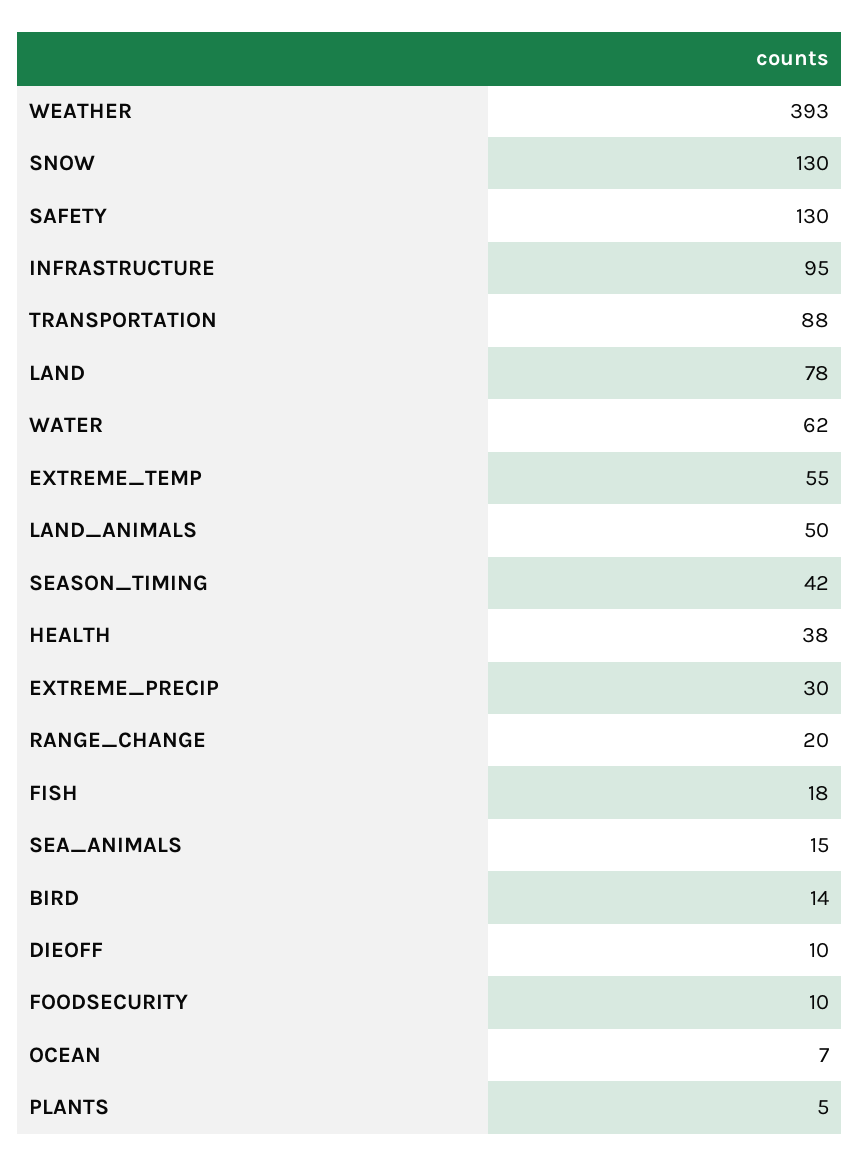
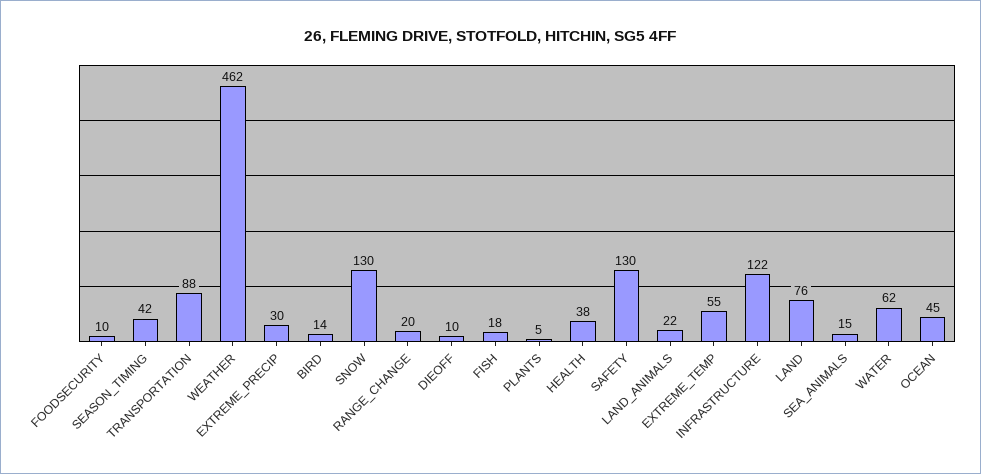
WEATHER: 393 -> 462
INFRASTRUCTURE: 95 -> 122
LAND: 78 -> 76
LAND_ANIMALS: 50 -> 22
OCEAN: 7 -> 45

